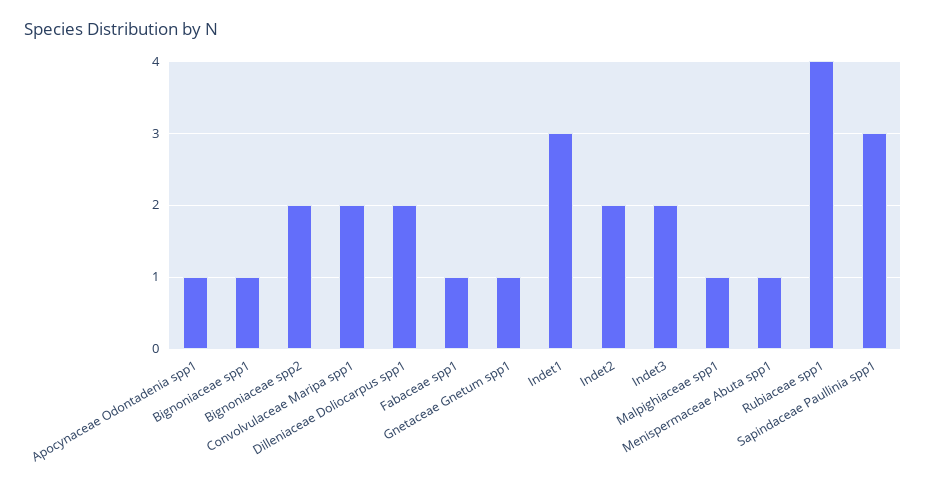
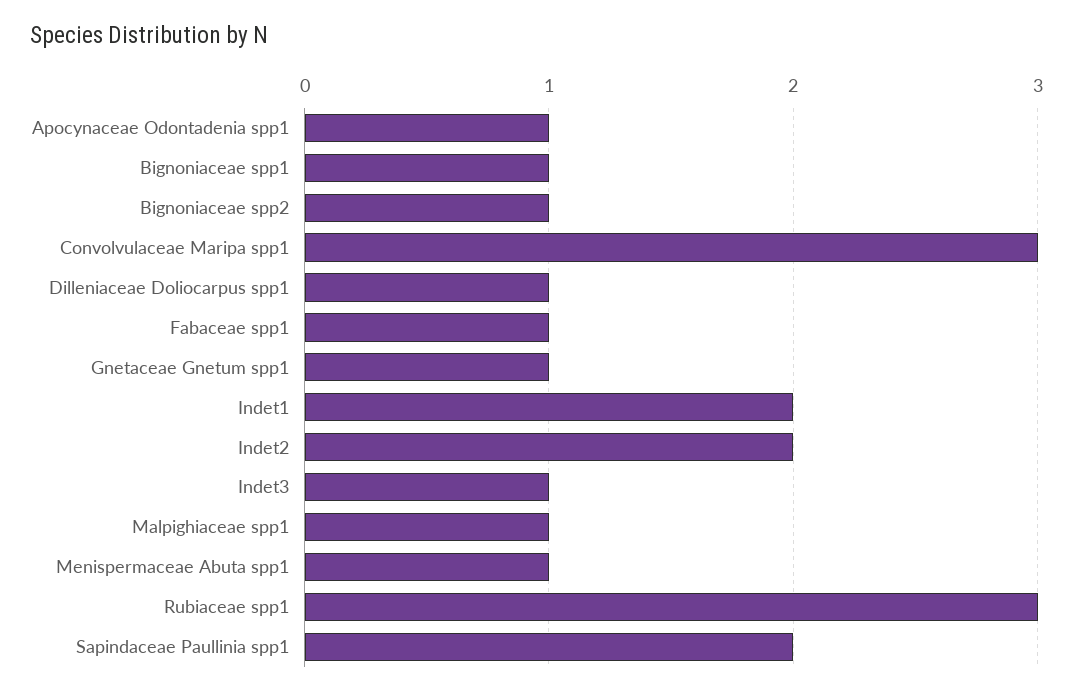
Bignoniaceae spp2: 2 -> 1
Convolvulaceae Maripa spp1: 2 -> 3
Dilleniaceae Doliocarpus spp1: 2 -> 1
Indet1: 3 -> 2
Indet3: 2 -> 1
Rubiaceae spp1: 4 -> 3
Sapindaceae Paullinia spp1: 3 -> 2

